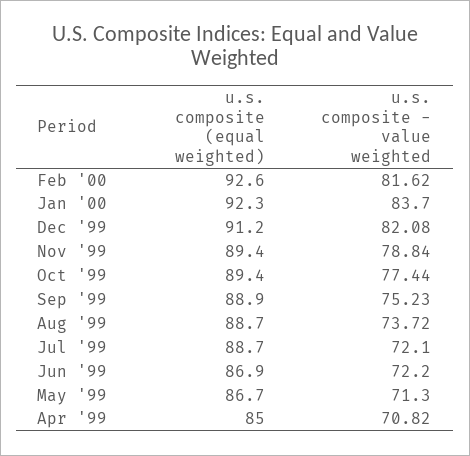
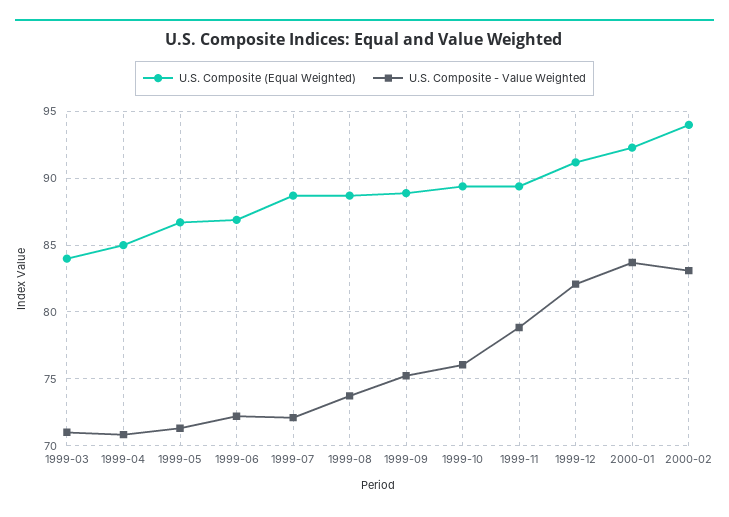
u.s. composite (equal weighted), Feb '00: 92.6 -> 94
u.s. composite - value weighted, Feb '00: 81.62 -> 83
u.s. composite - value weighted, Oct '99: 77.44 -> 76
u.s. composite (equal weighted), 1999-03: none -> 84
u.s. composite - value weighted, 1999-03: none -> 71

